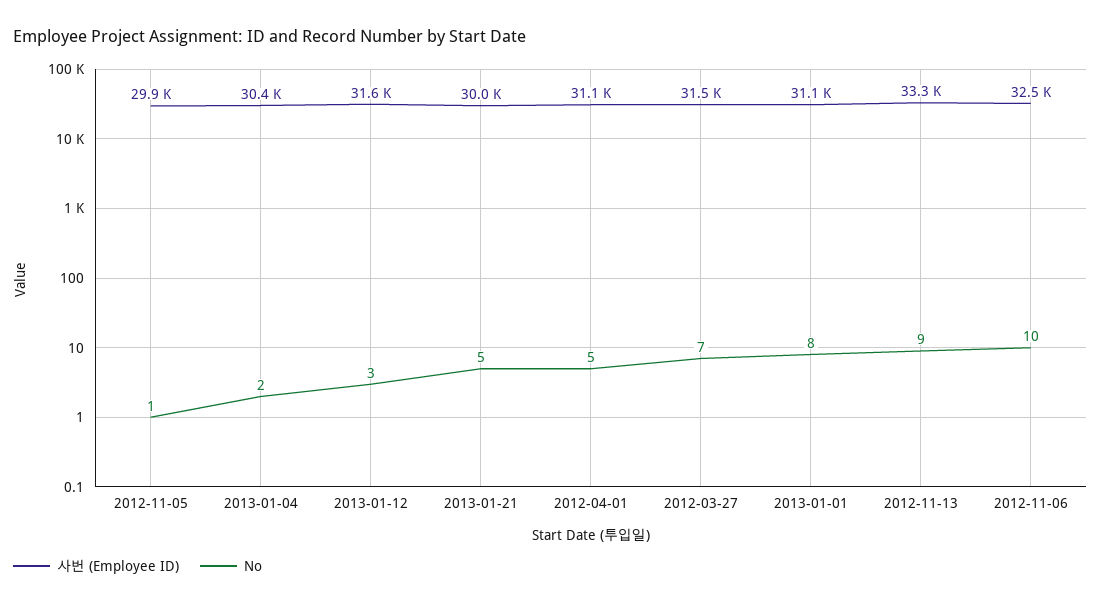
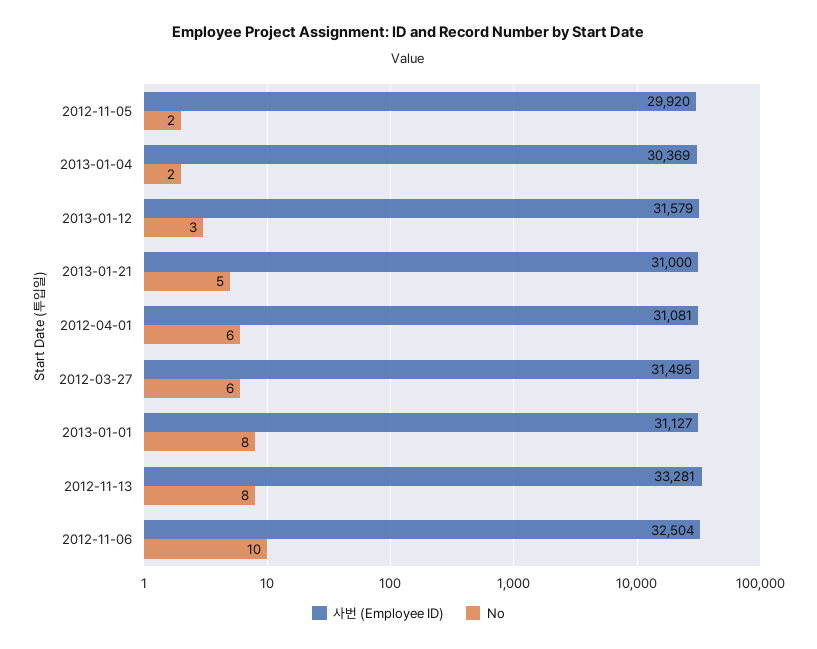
No, 2012-11-05: 1 -> 2
사번 (Employee ID), 2013-01-21: 30000 -> 31000
No, 2012-04-01: 5 -> 6
No, 2012-03-27: 7 -> 6
No, 2012-11-13: 9 -> 8

